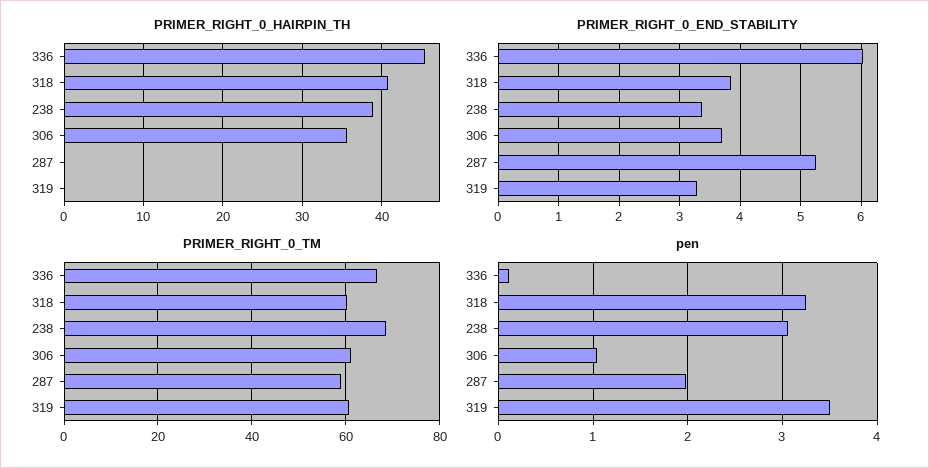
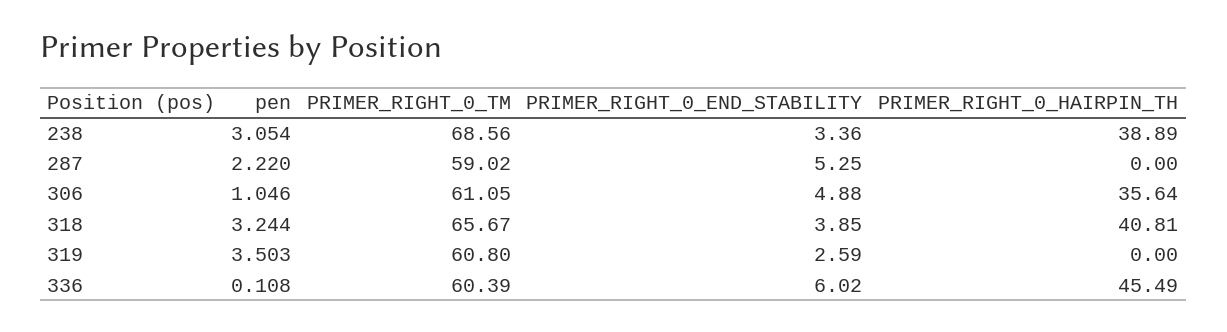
PRIMER_RIGHT_0_END_STABILITY, 306: 3.7 -> 4.88
PRIMER_RIGHT_0_END_STABILITY, 319: 3.3 -> 2.59
PRIMER_RIGHT_0_TM, 336: 66 -> 60.39
PRIMER_RIGHT_0_TM, 318: 60 -> 65.67
pen, 287: 2 -> 2.22

